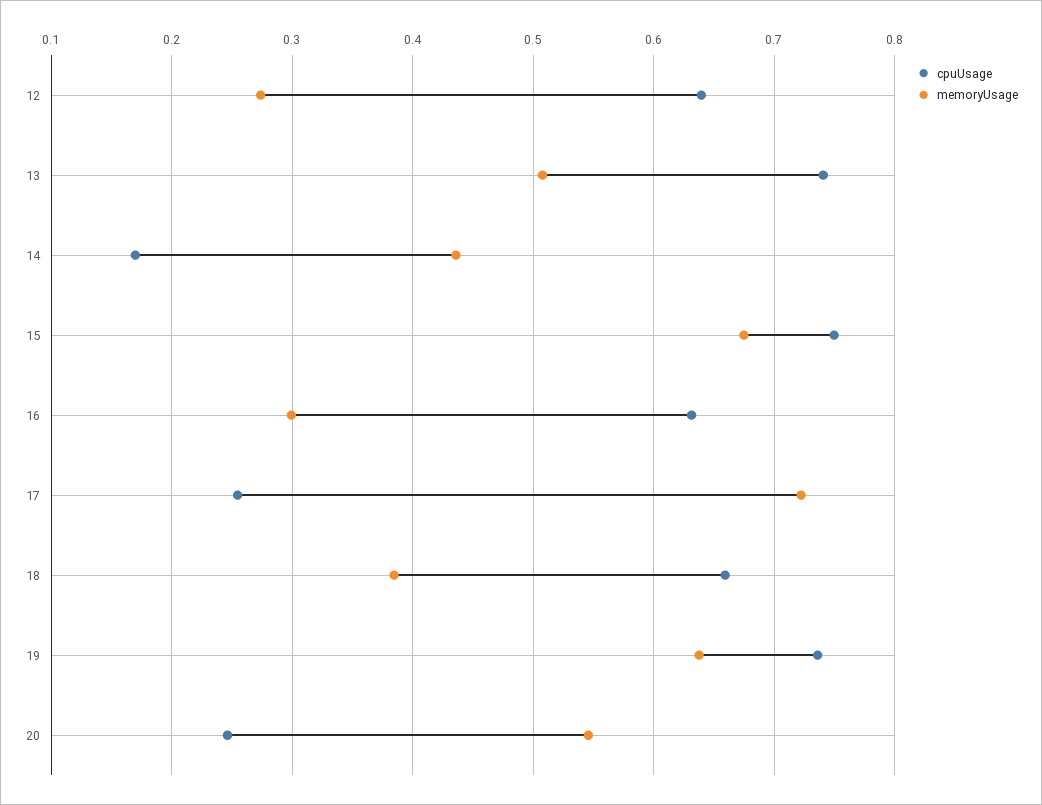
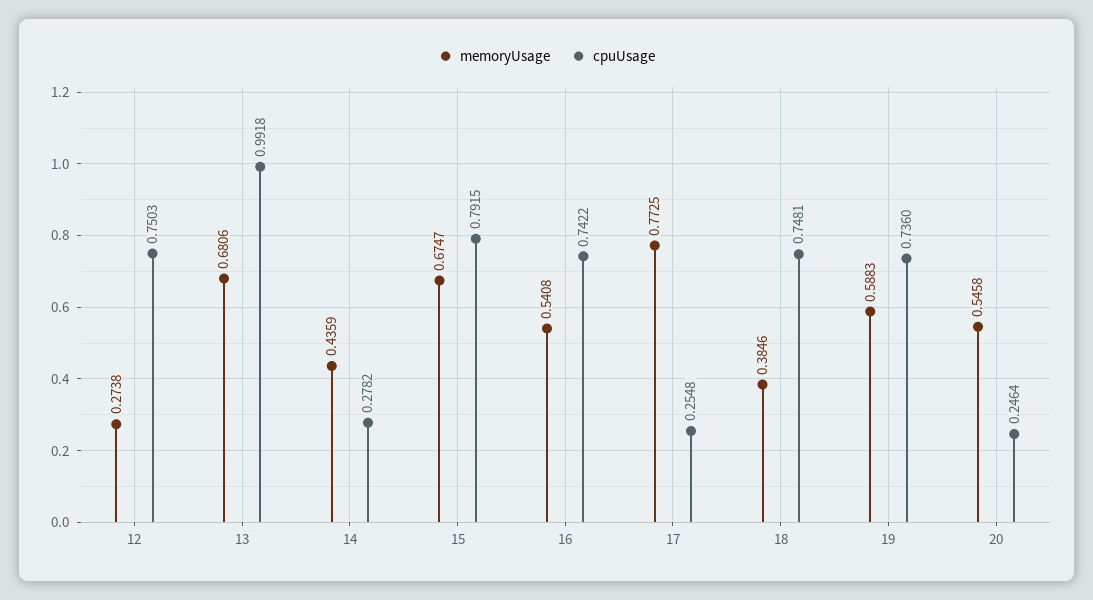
cpuUsage, 12: 0.64 -> 0.7503
cpuUsage, 13: 0.74 -> 0.9918
memoryUsage, 13: 0.51 -> 0.6806
cpuUsage, 14: 0.17 -> 0.2782
cpuUsage, 15: 0.75 -> 0.7915
cpuUsage, 16: 0.63 -> 0.7422
memoryUsage, 16: 0.3 -> 0.5408
memoryUsage, 17: 0.72 -> 0.7725
cpuUsage, 18: 0.66 -> 0.7481
memoryUsage, 19: 0.64 -> 0.5883

